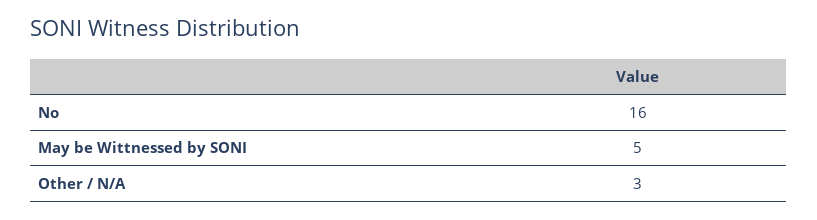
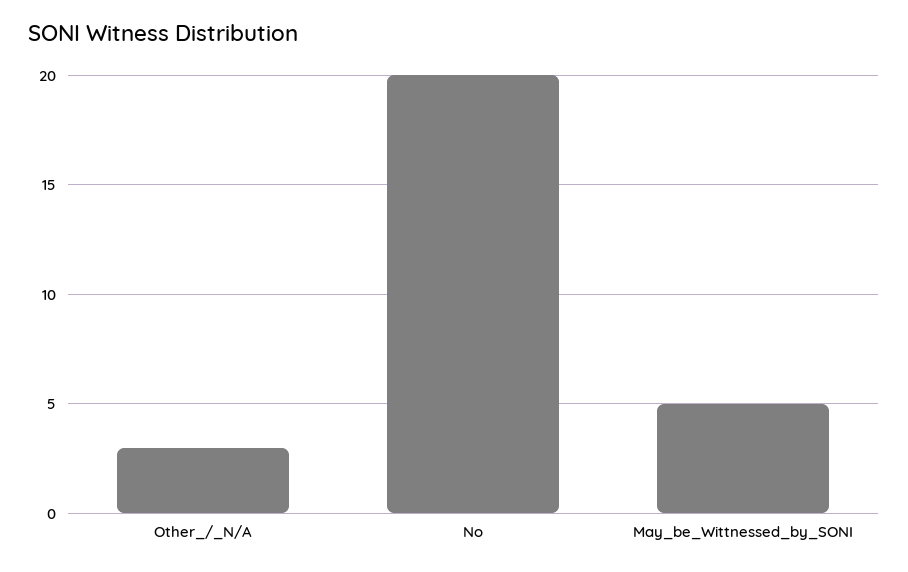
No: 16 -> 20

